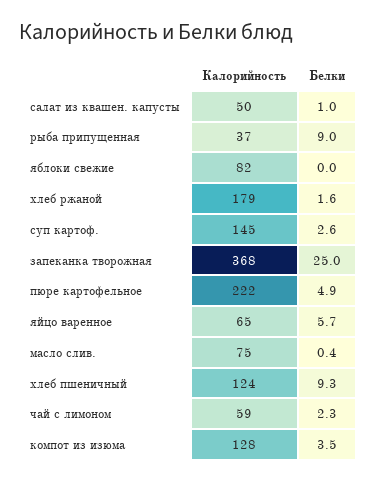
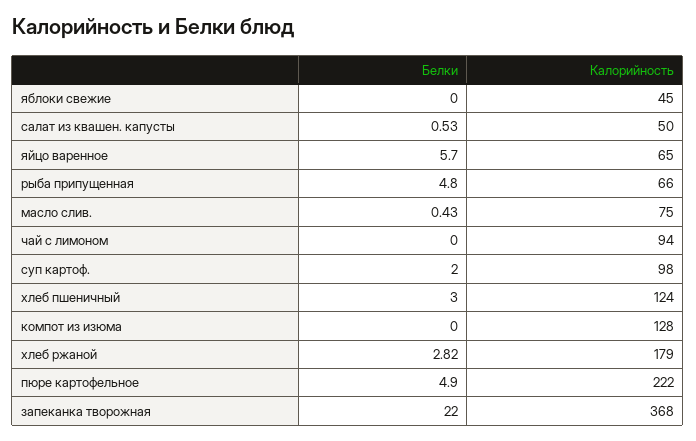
Белки, салат из квашен. капусты: 1 -> 0.53
Калорийность, рыба припущенная: 37 -> 66
Белки, рыба припущенная: 9 -> 4.8
Калорийность, яблоки свежие: 82 -> 45
Белки, хлеб ржаной: 1.6 -> 2.82
Калорийность, суп картоф.: 145 -> 98
Белки, суп картоф.: 2.6 -> 2
Белки, запеканка творожная: 25 -> 22
Белки, хлеб пшеничный: 9.3 -> 3
Калорийность, чай с лимоном: 59 -> 94
Белки, чай с лимоном: 2.3 -> 0
Белки, компот из изюма: 3.5 -> 0

